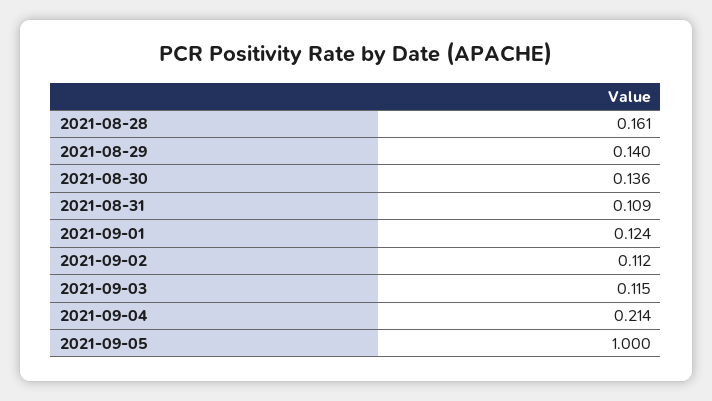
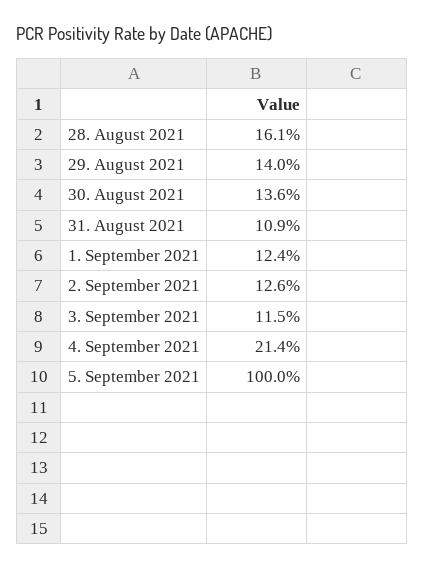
2021-09-02: 0.112 -> 0.126

